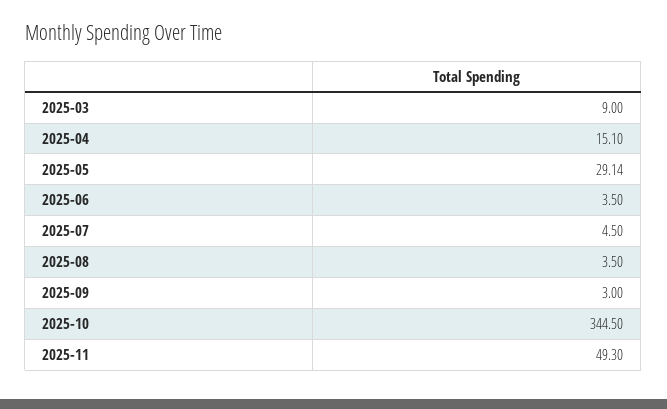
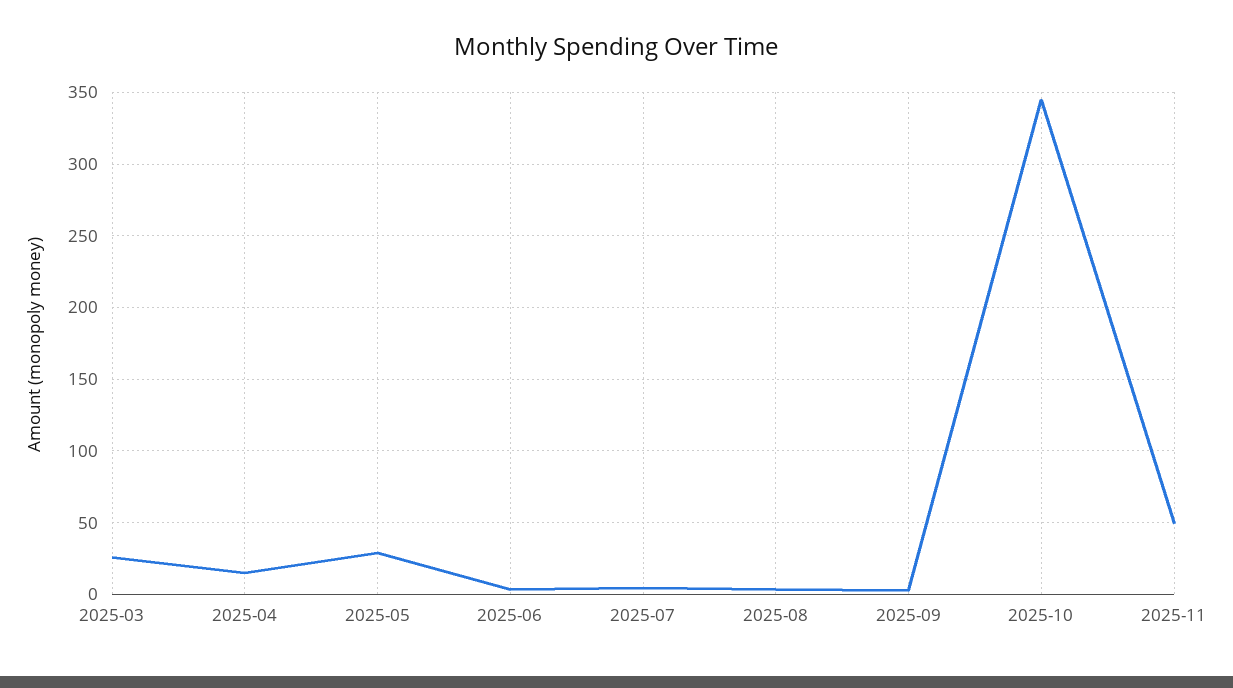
2025-03: 9 -> 25

